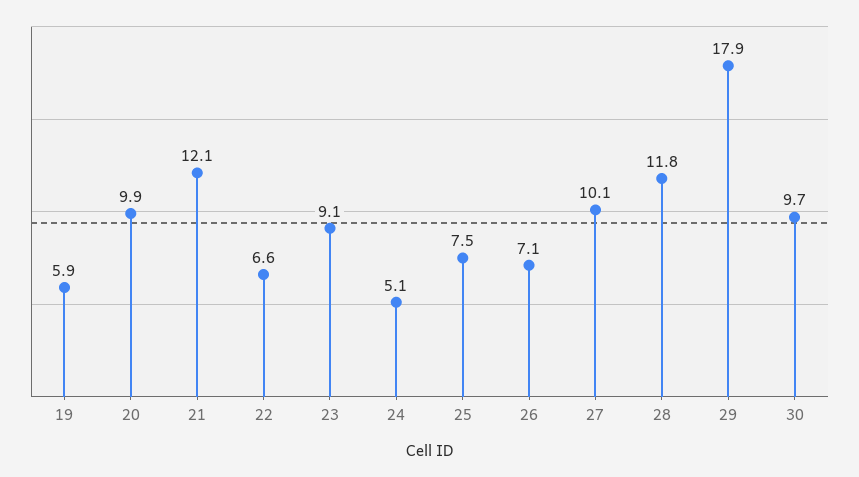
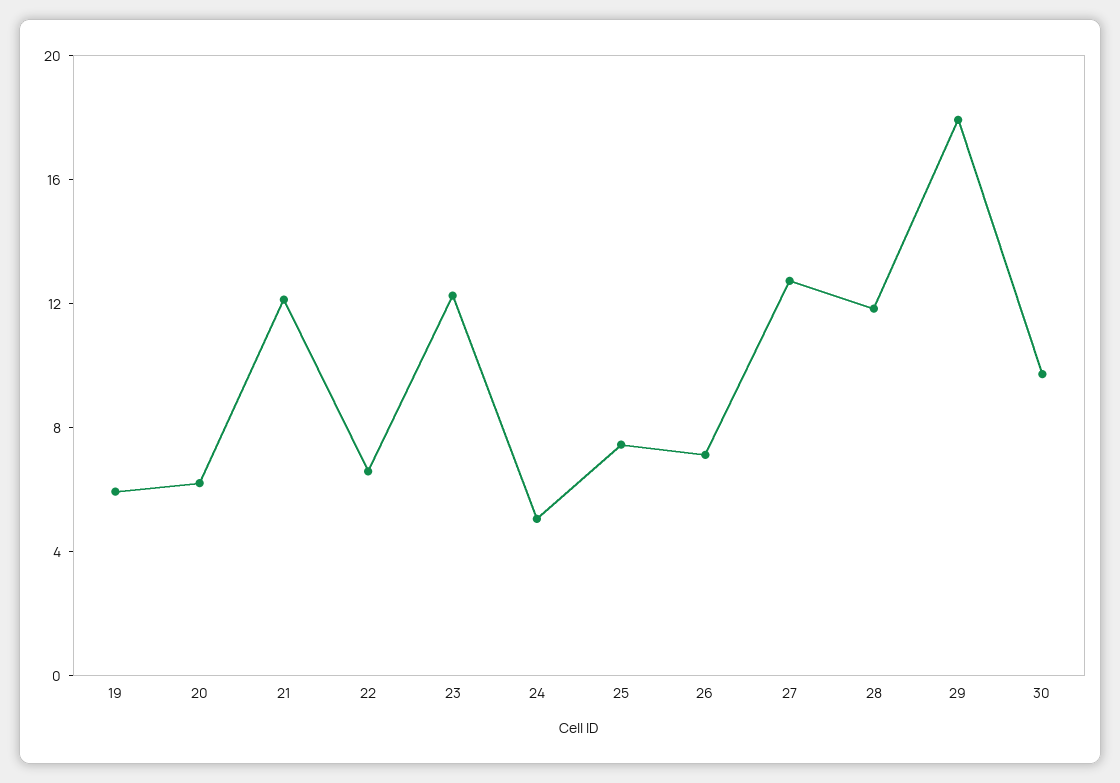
20: 9.9 -> 6
23: 9.1 -> 12
27: 10.1 -> 13

